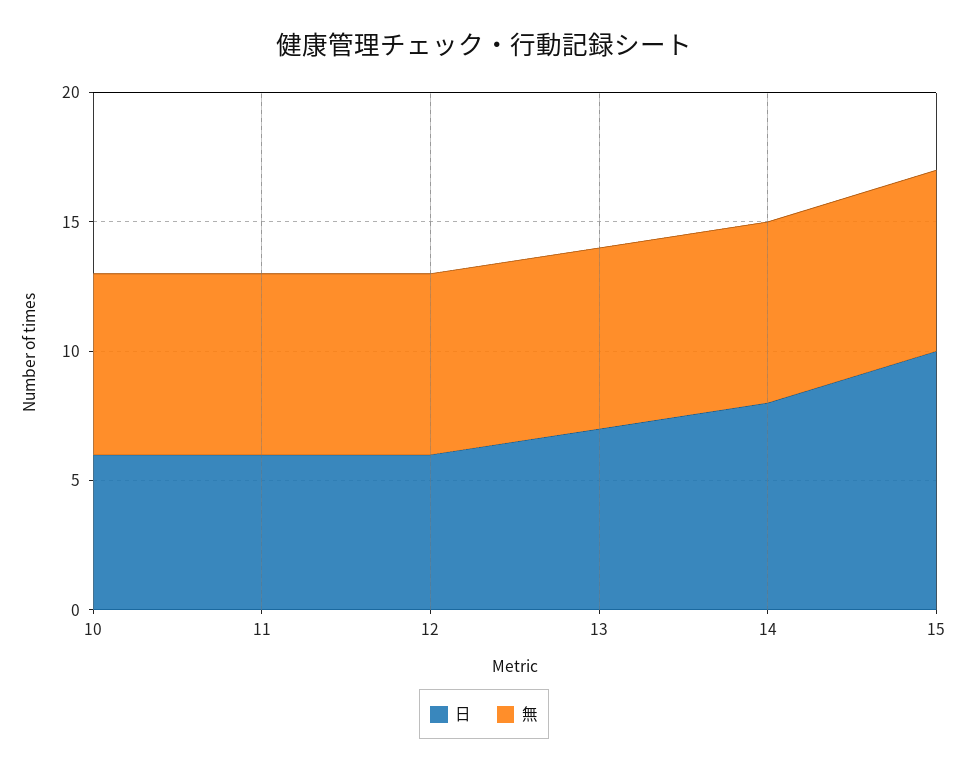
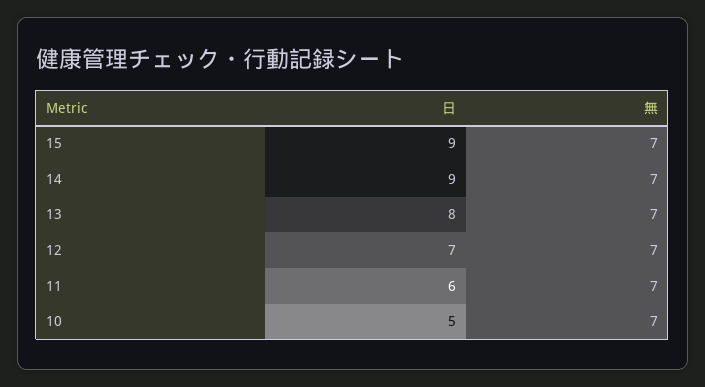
日, 10: 6 -> 5
日, 12: 6 -> 7
日, 13: 7 -> 8
日, 14: 8 -> 9
日, 15: 10 -> 9

